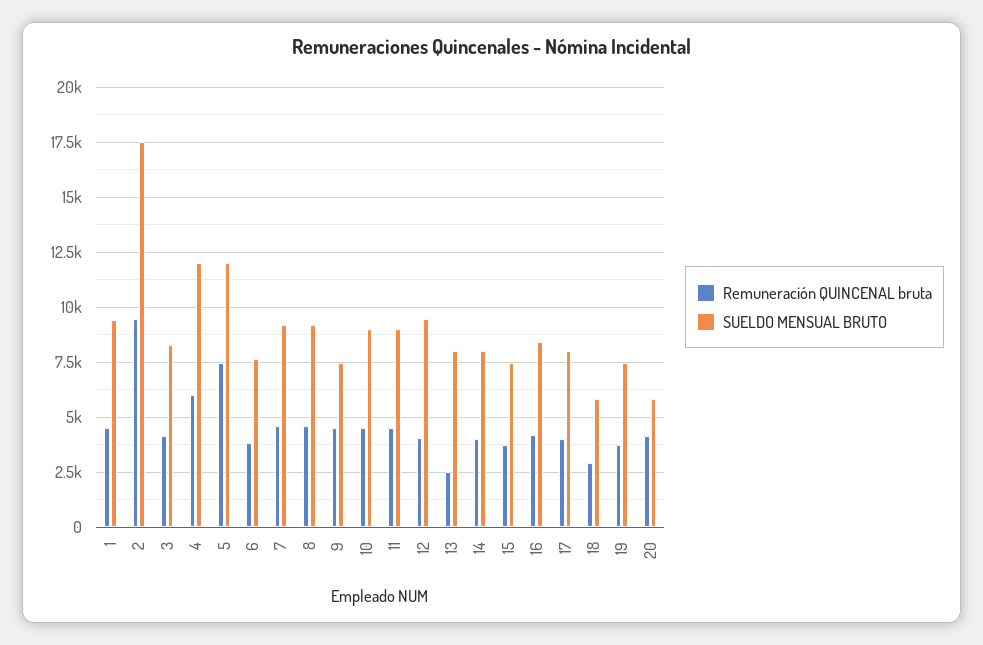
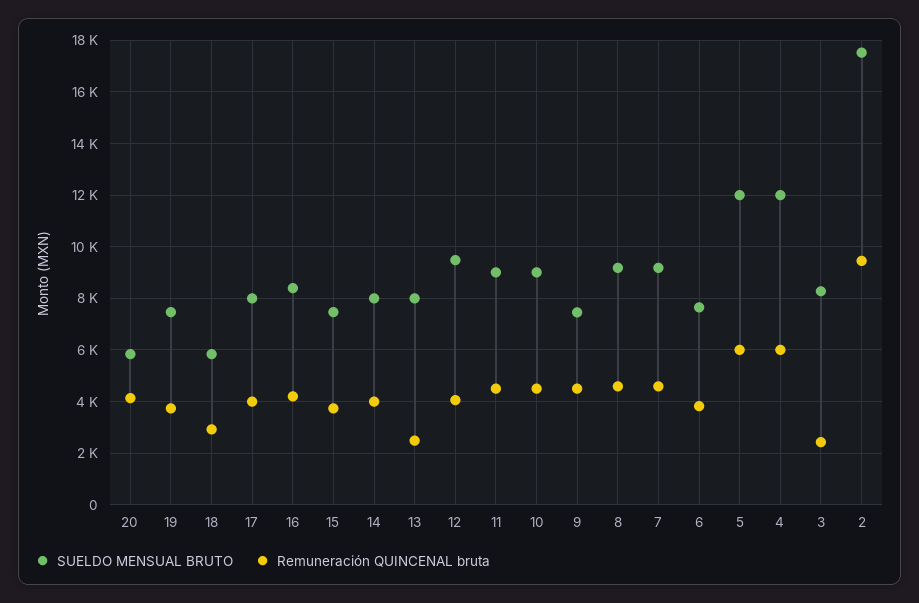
Remuneración QUINCENAL bruta, 1: 4500 -> none
SUELDO MENSUAL BRUTO, 1: 9500 -> none
Remuneración QUINCENAL bruta, 3: 4000 -> 2500
Remuneración QUINCENAL bruta, 5: 7500 -> 6000

